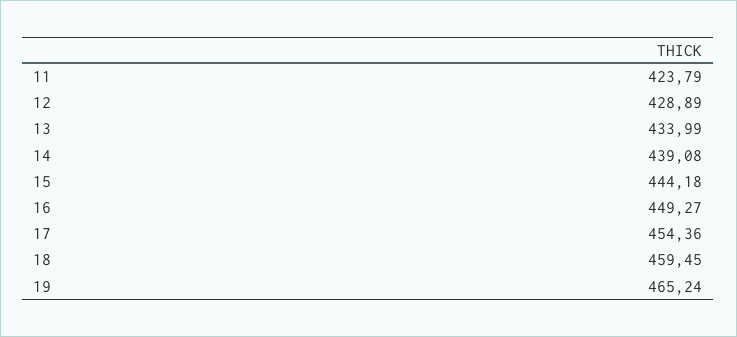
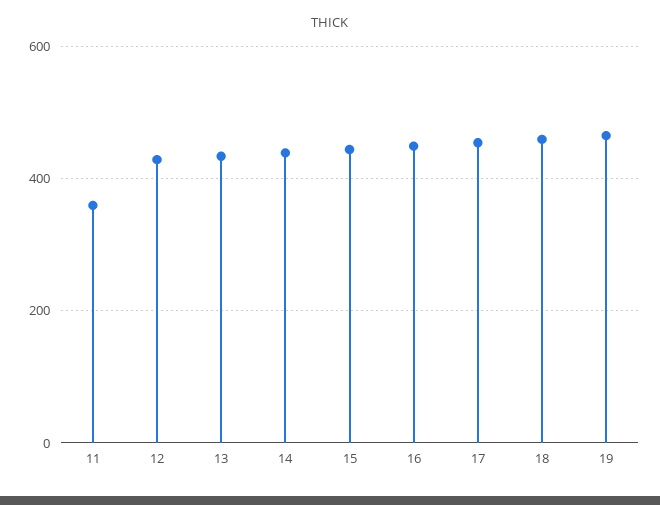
11: 423.79 -> 360

